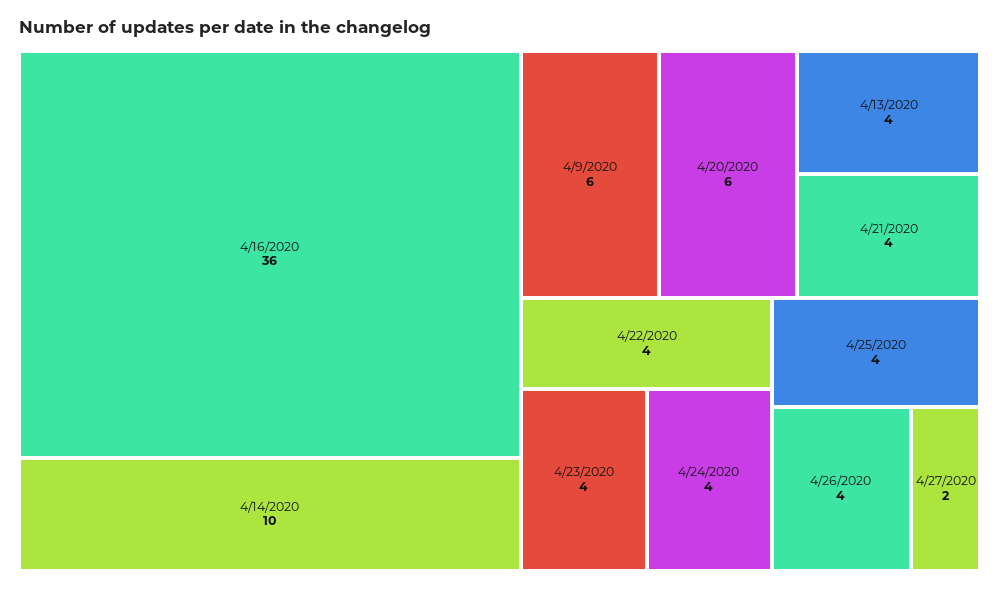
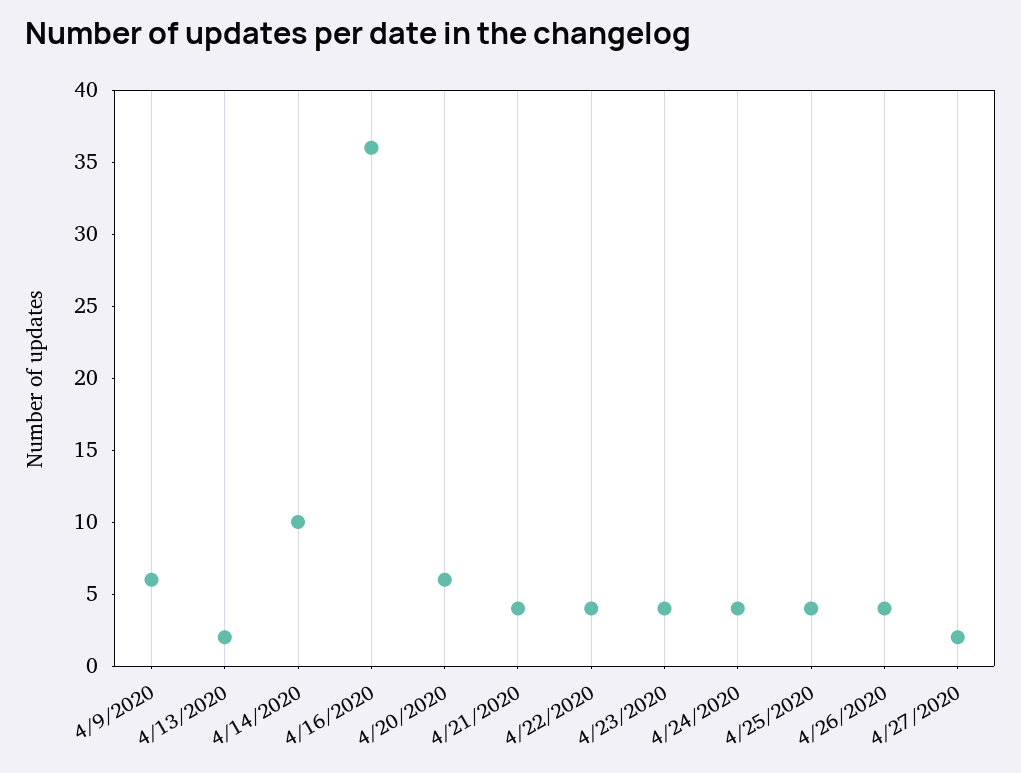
4/13/2020: 4 -> 2

